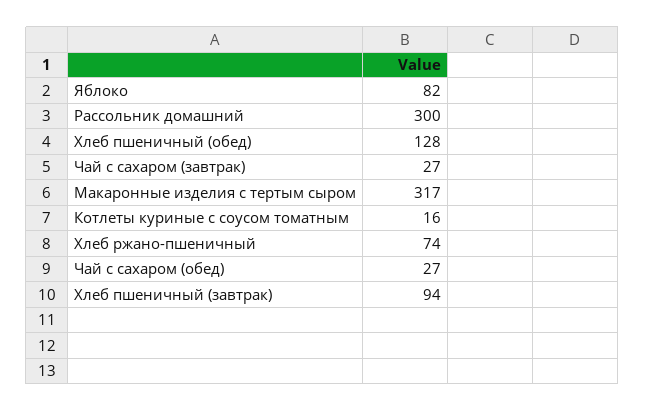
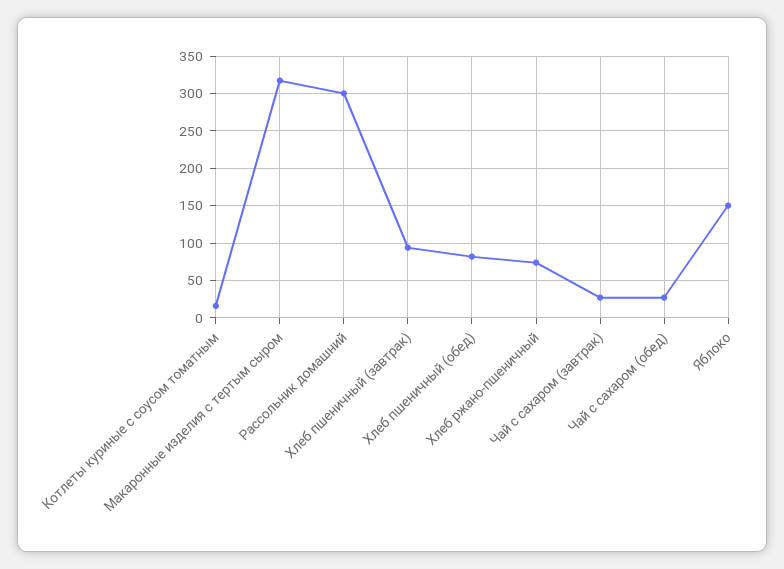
Яблоко: 82 -> 150
Хлеб пшеничный (обед): 128 -> 80

